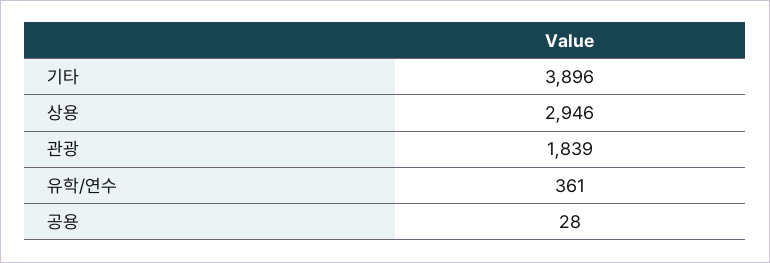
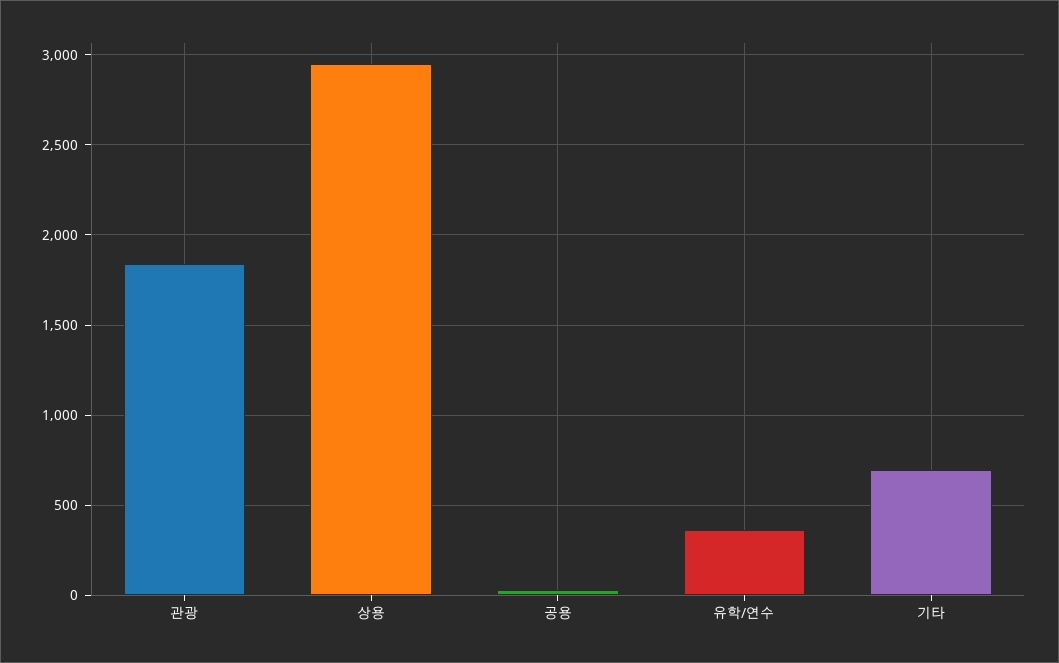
기타: 3896 -> 700

